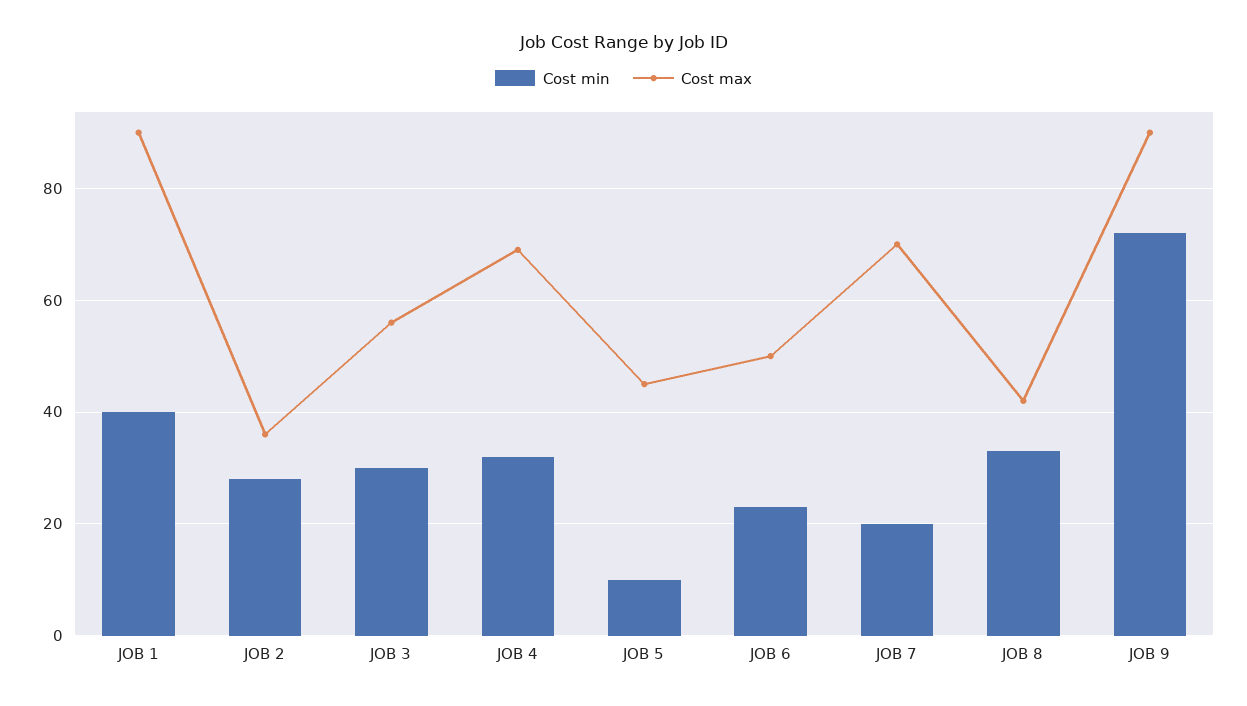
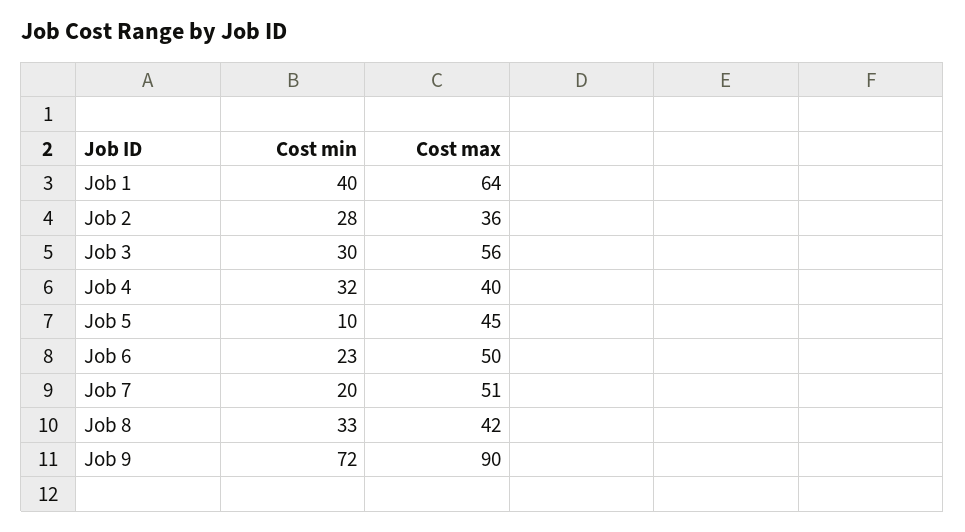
Cost max, JOB 1: 90 -> 64
Cost max, JOB 4: 70 -> 40
Cost max, JOB 7: 70 -> 51

